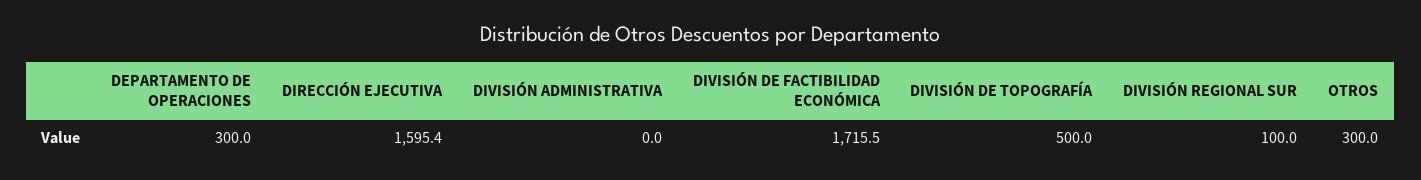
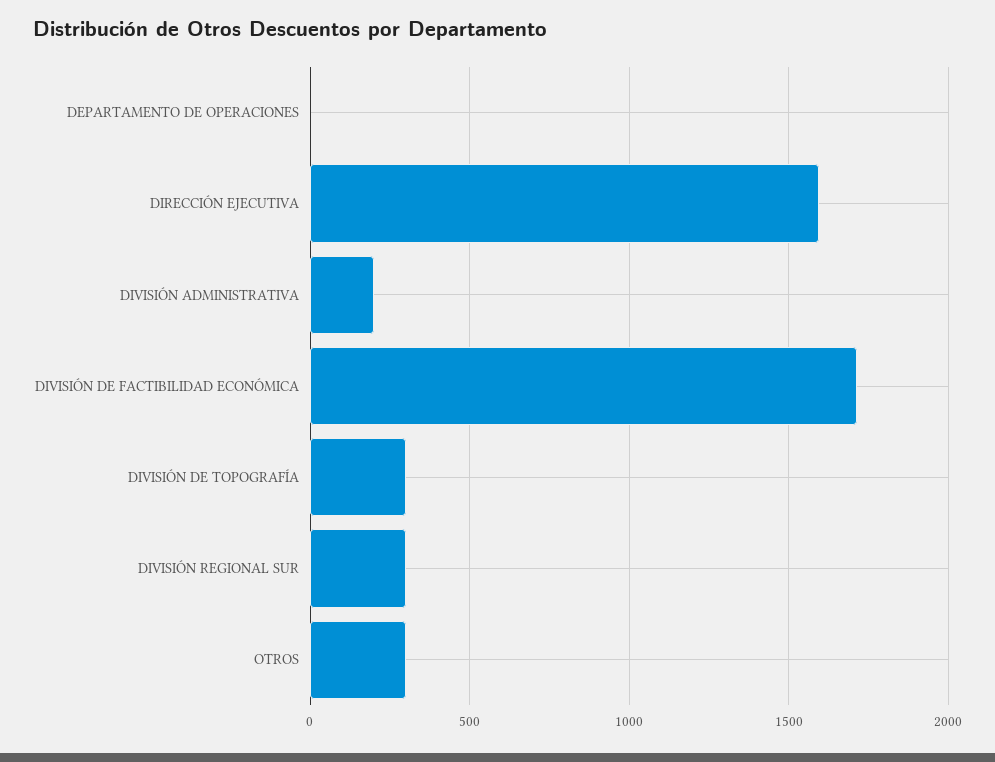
DEPARTAMENTO DE OPERACIONES: 300 -> 0
DIVISIÓN ADMINISTRATIVA: 0 -> 200
DIVISIÓN DE TOPOGRAFÍA: 500 -> 300
DIVISIÓN REGIONAL SUR: 100 -> 300

